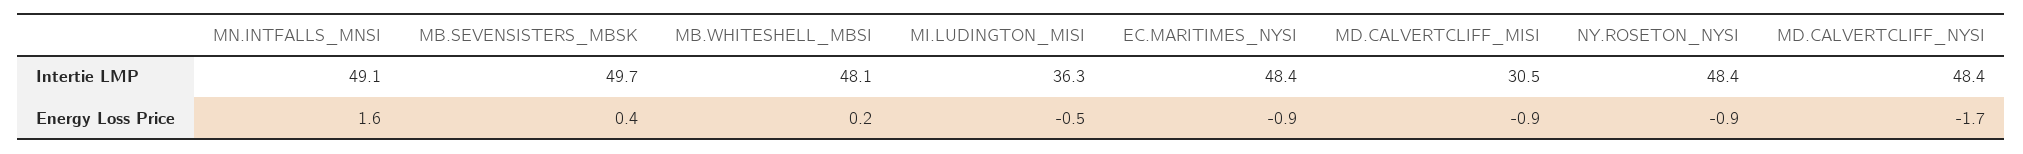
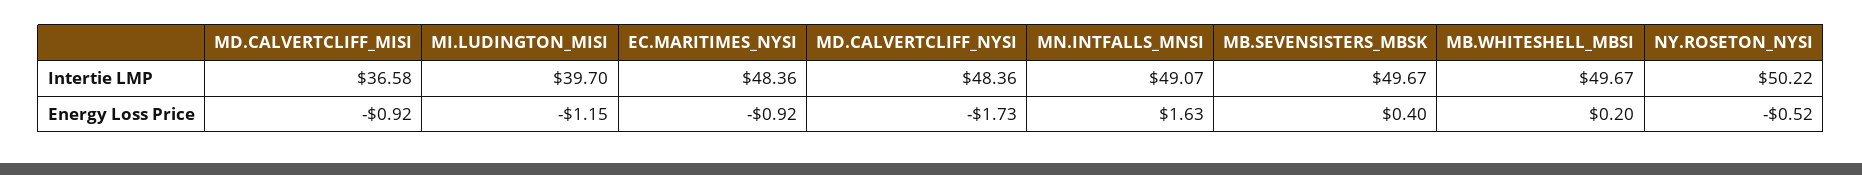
MB.WHITESHELL_MBSI, Intertie LMP: 48.1 -> 49.67
MI.LUDINGTON_MISI, Intertie LMP: 36.3 -> 39.7
MD.CALVERTCLIFF_MISI, Intertie LMP: 30.5 -> 36.58
NY.ROSETON_NYSI, Intertie LMP: 48.4 -> 50.22
MI.LUDINGTON_MISI, Energy Loss Price: -0.5 -> -1.15
NY.ROSETON_NYSI, Energy Loss Price: -0.9 -> -0.52

